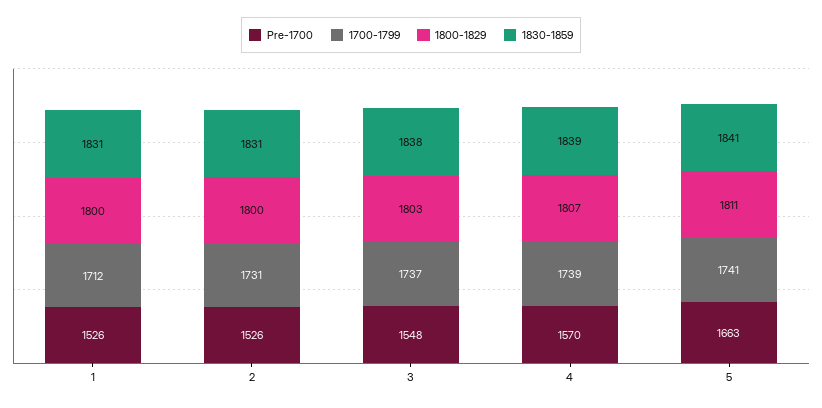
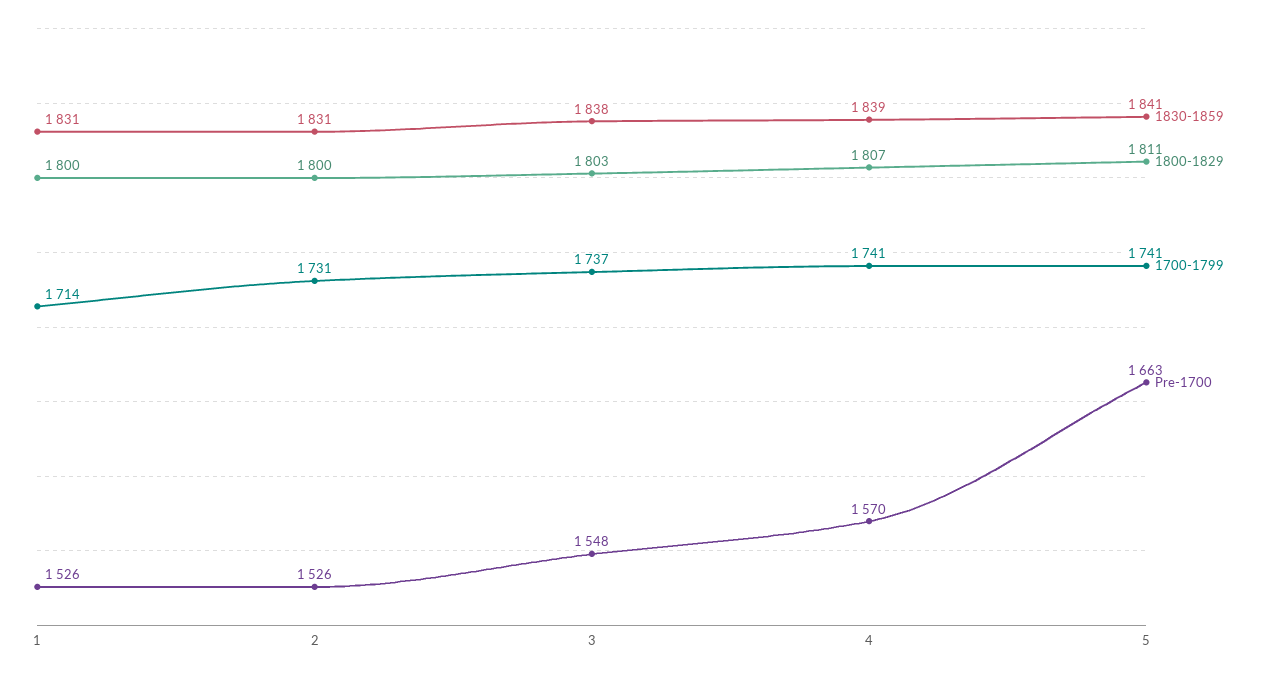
1700-1799, 1: 1712 -> 1714
1700-1799, 4: 1739 -> 1741

